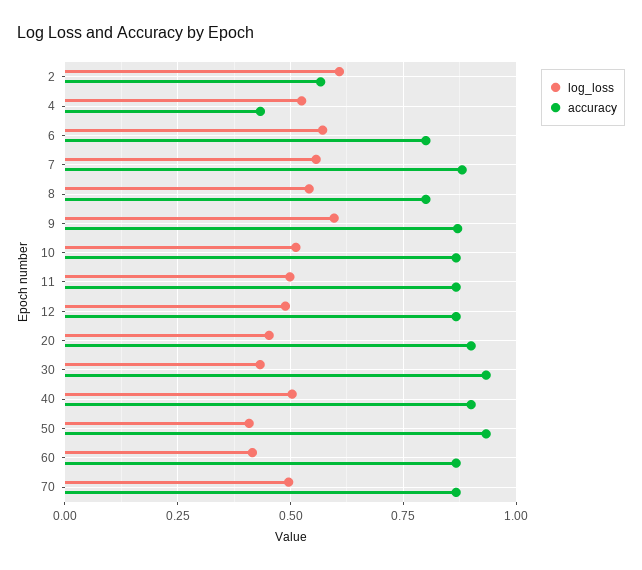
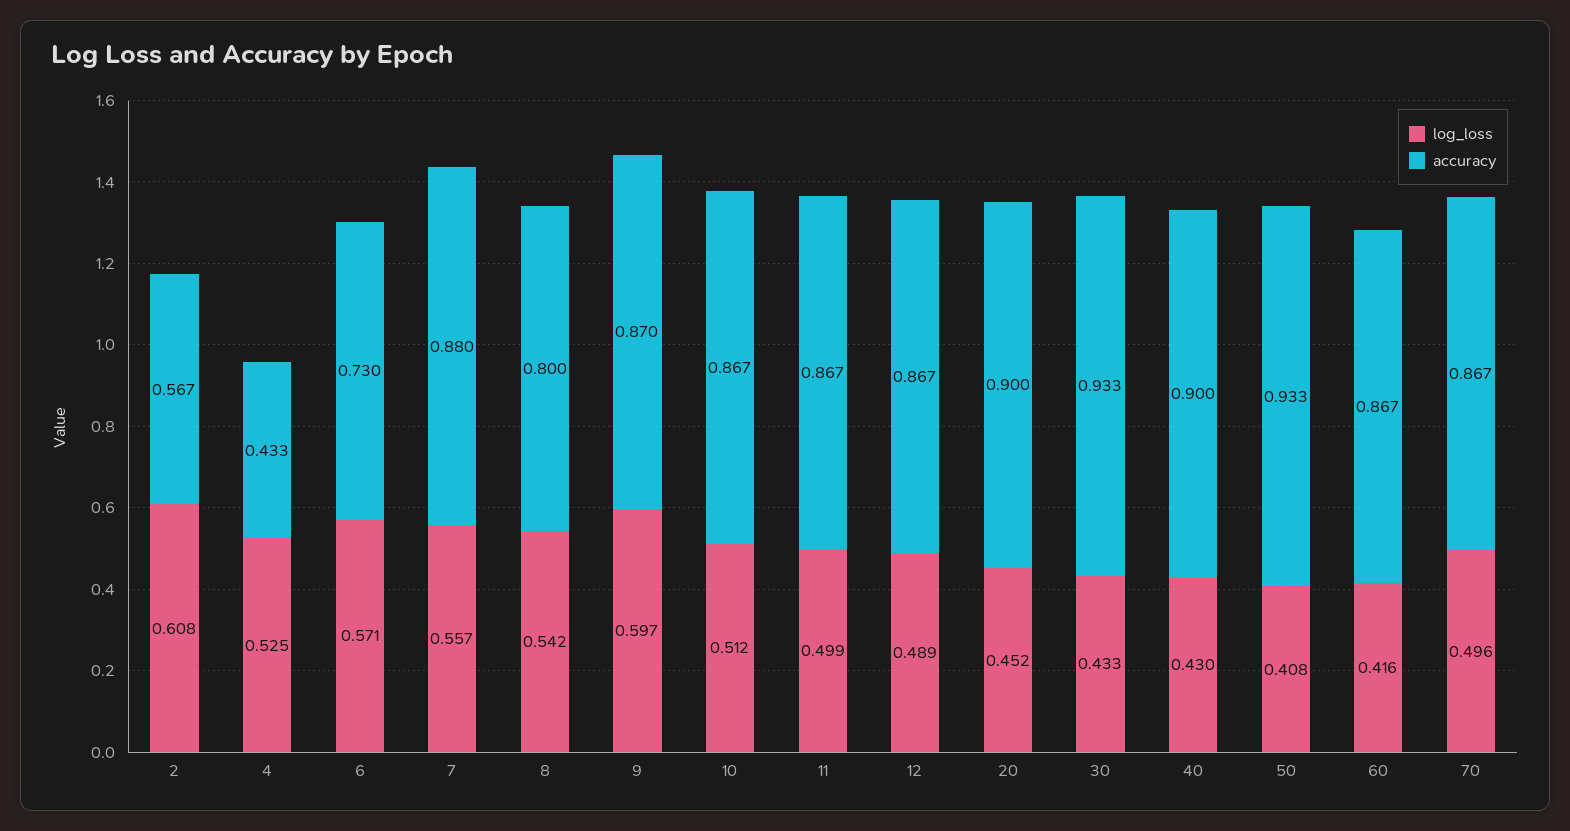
accuracy, 6: 0.8 -> 0.73
log_loss, 40: 0.5 -> 0.43

